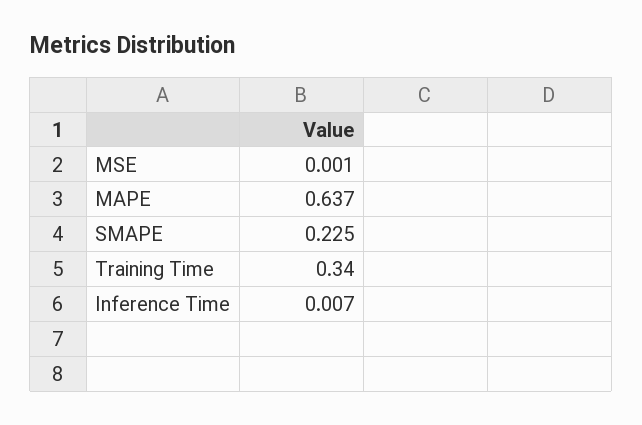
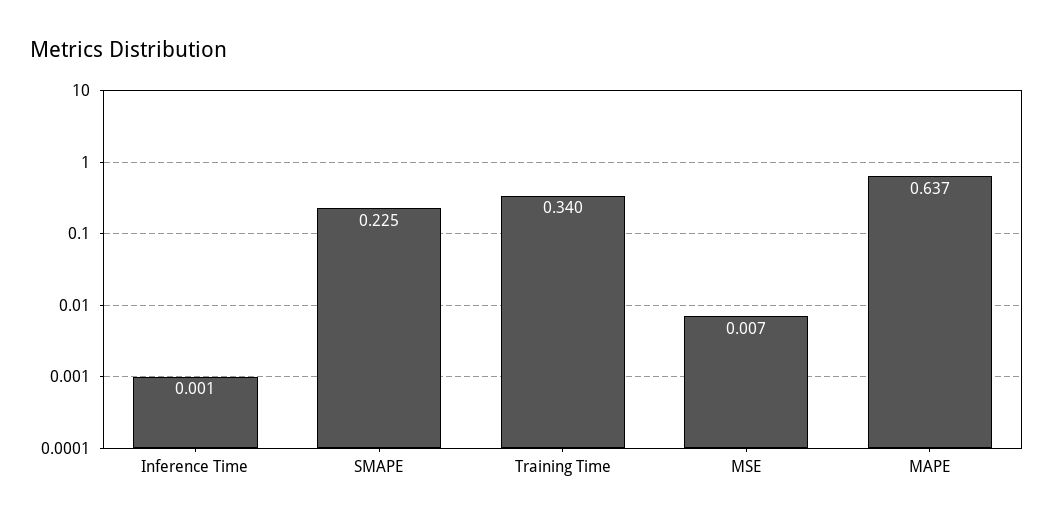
MSE: 0.001 -> 0.007
Inference Time: 0.007 -> 0.001

